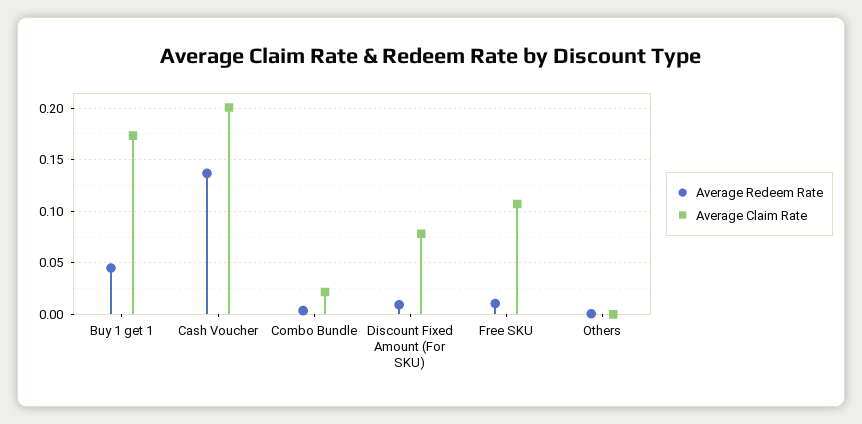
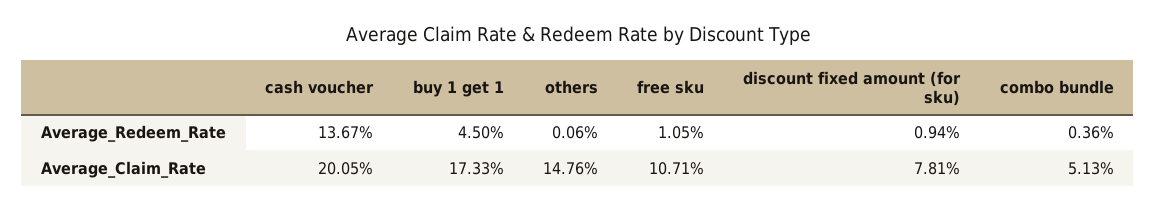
Average Claim Rate, Combo Bundle: 0.02 -> 0.0513
Average Claim Rate, Others: 0 -> 0.1476

